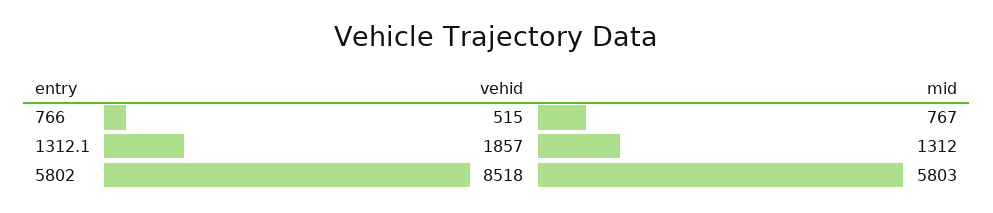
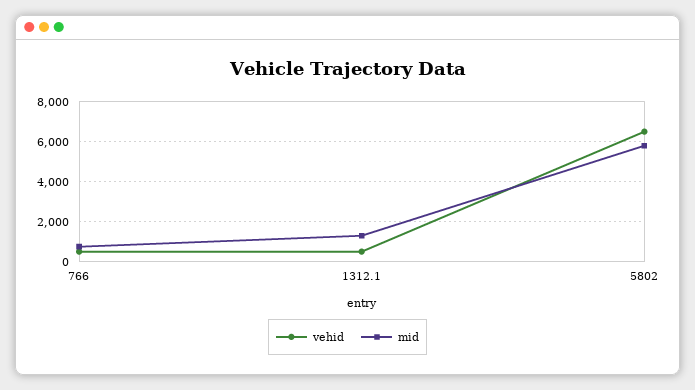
vehid, 1312.1: 1857 -> 500
vehid, 5802: 8518 -> 6500

